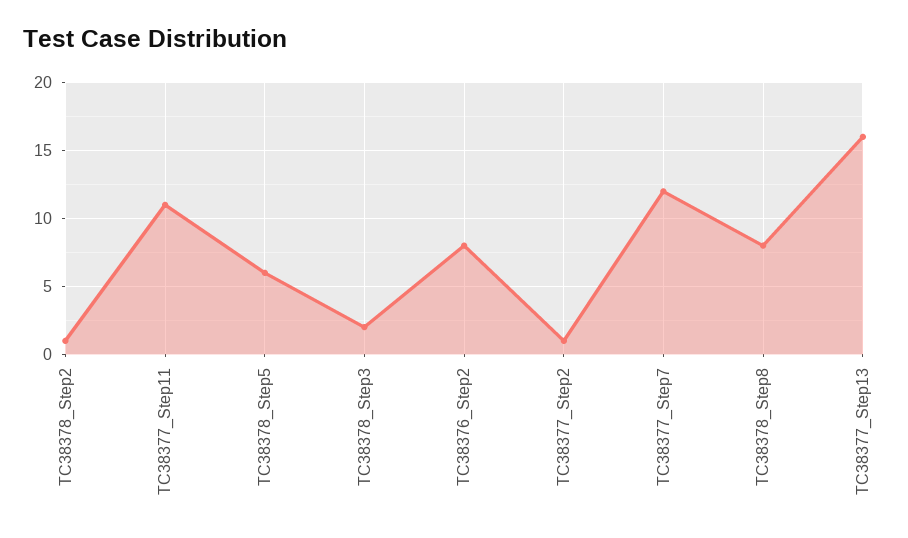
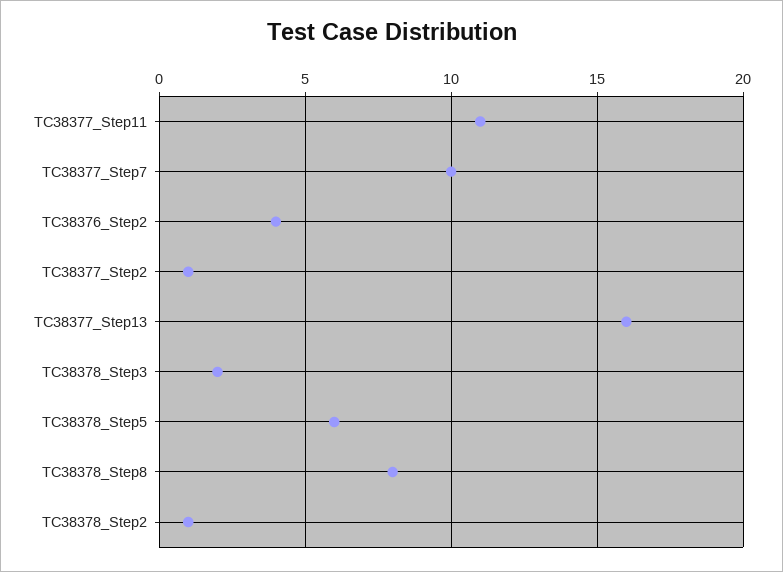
TC38376_Step2: 8 -> 4
TC38377_Step7: 12 -> 10

